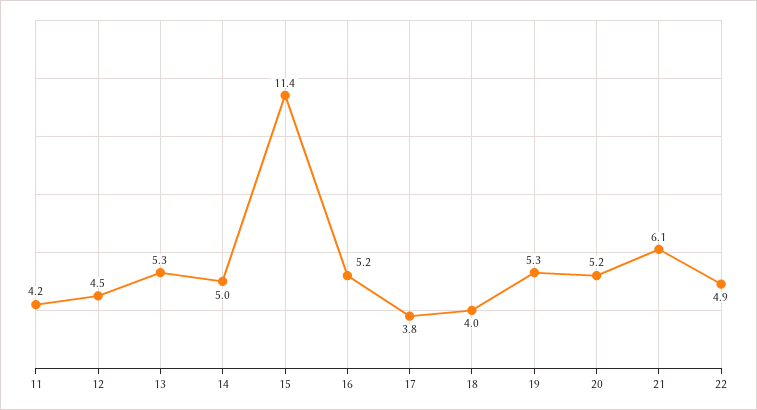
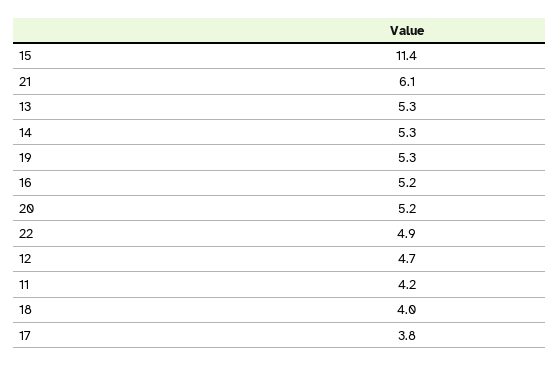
12: 4.5 -> 4.7
14: 5 -> 5.3

